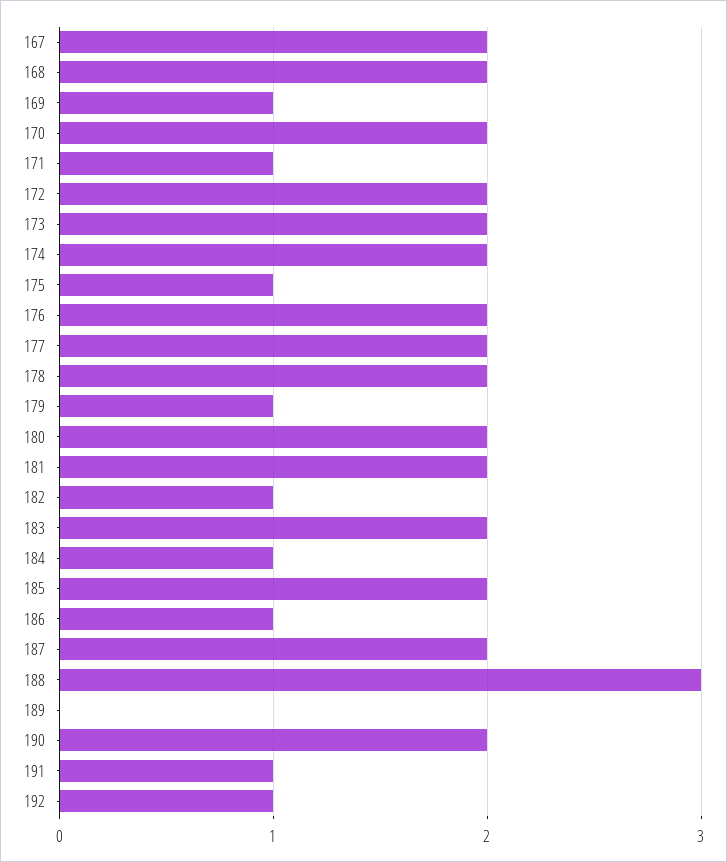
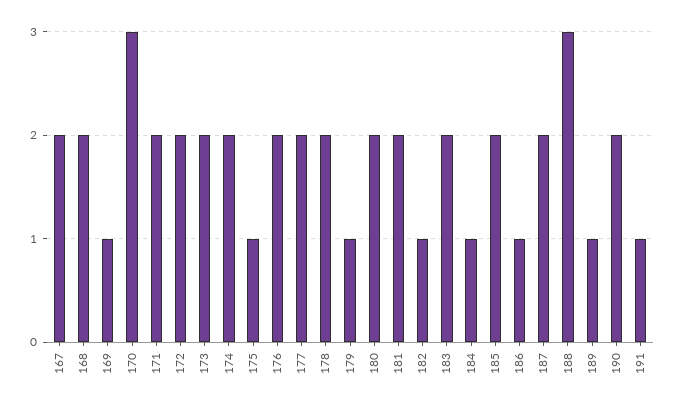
170: 2 -> 3
171: 1 -> 2
189: 0 -> 1
192: 1 -> none

